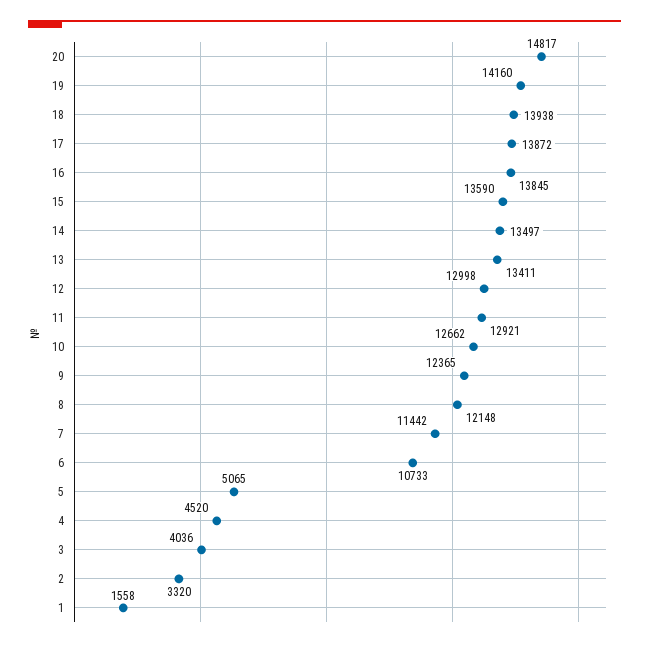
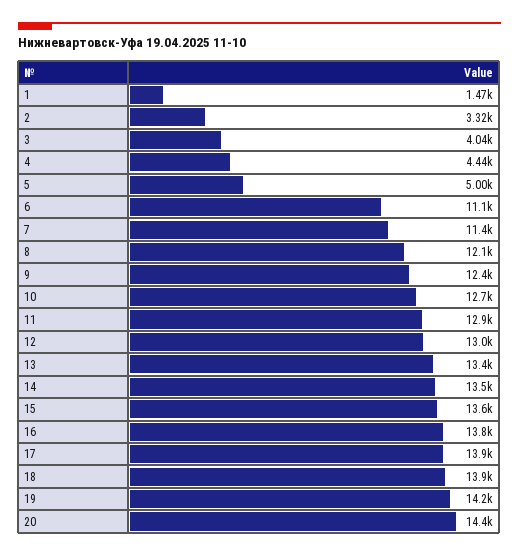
20: 14817 -> 14400
6: 10733 -> 11100
5: 5065 -> 5000
4: 4520 -> 4440
1: 1558 -> 1470

